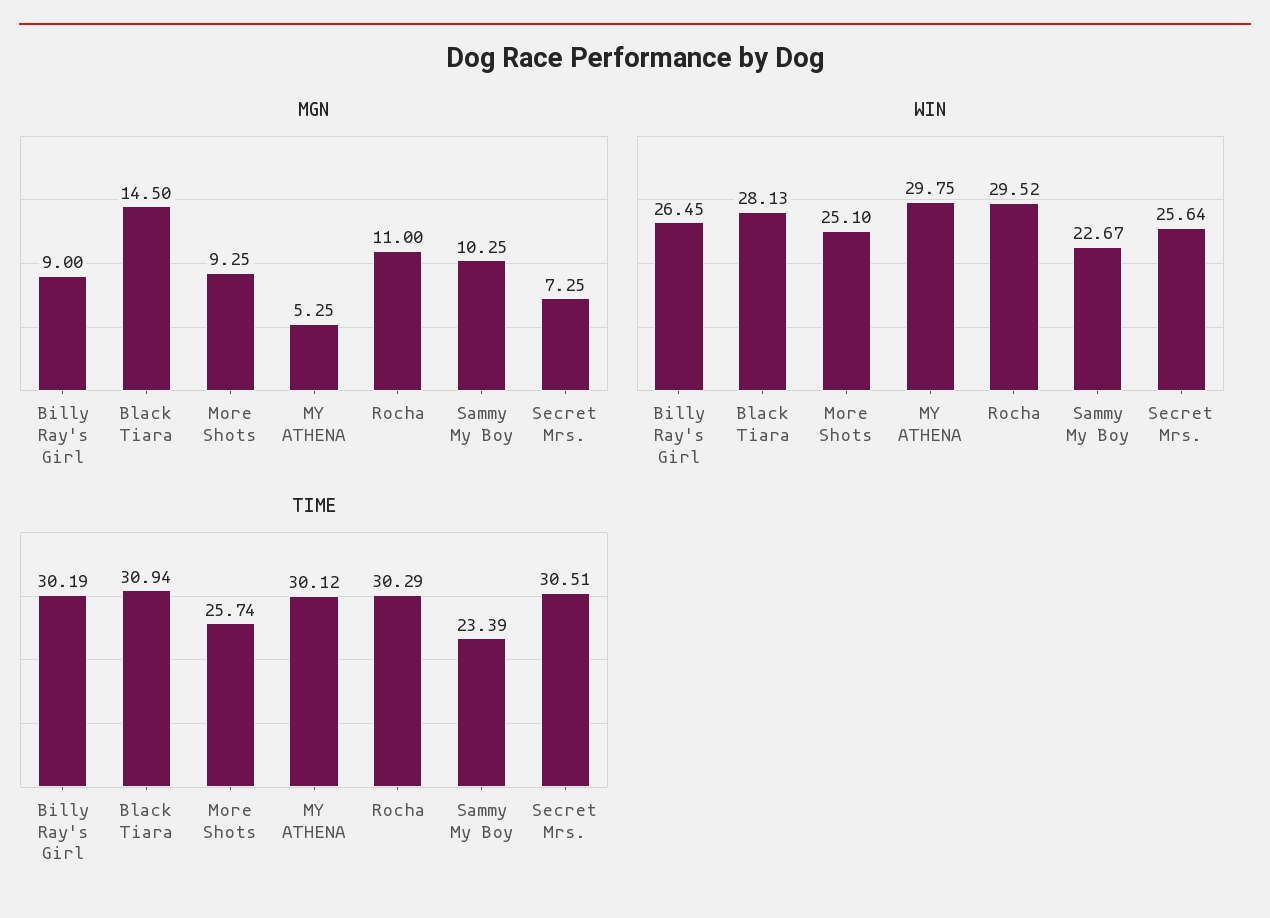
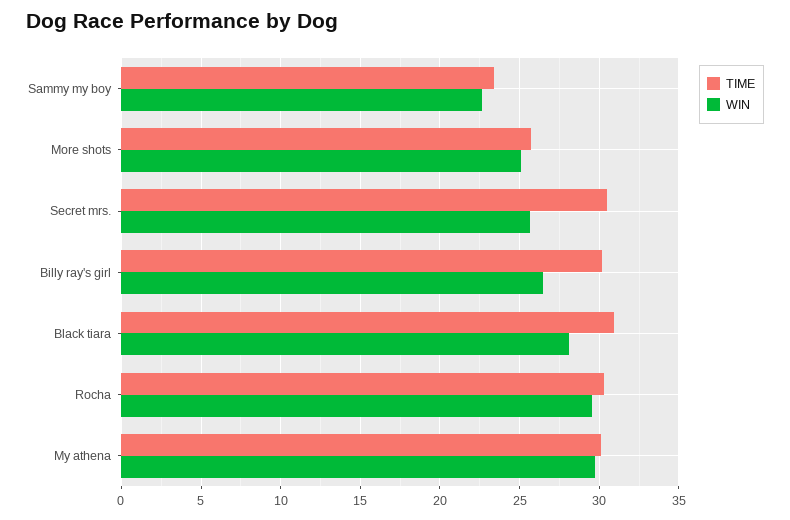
MGN, Billy Ray's Girl: 9 -> none
MGN, Black Tiara: 14.5 -> none
MGN, More Shots: 9.25 -> none
MGN, MY ATHENA: 5.25 -> none
MGN, Rocha: 11 -> none
MGN, Sammy My Boy: 10.25 -> none
MGN, Secret Mrs.: 7.25 -> none

